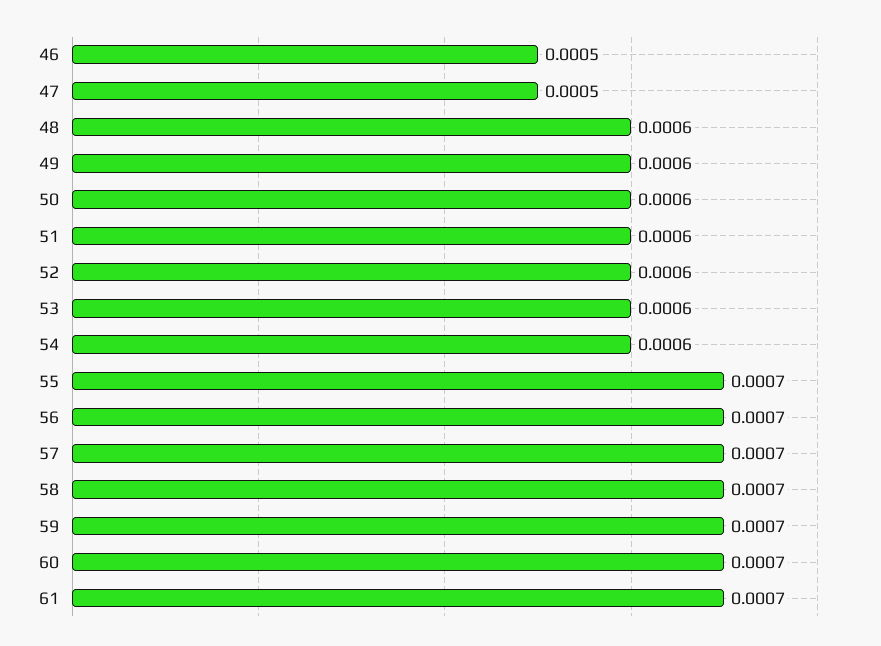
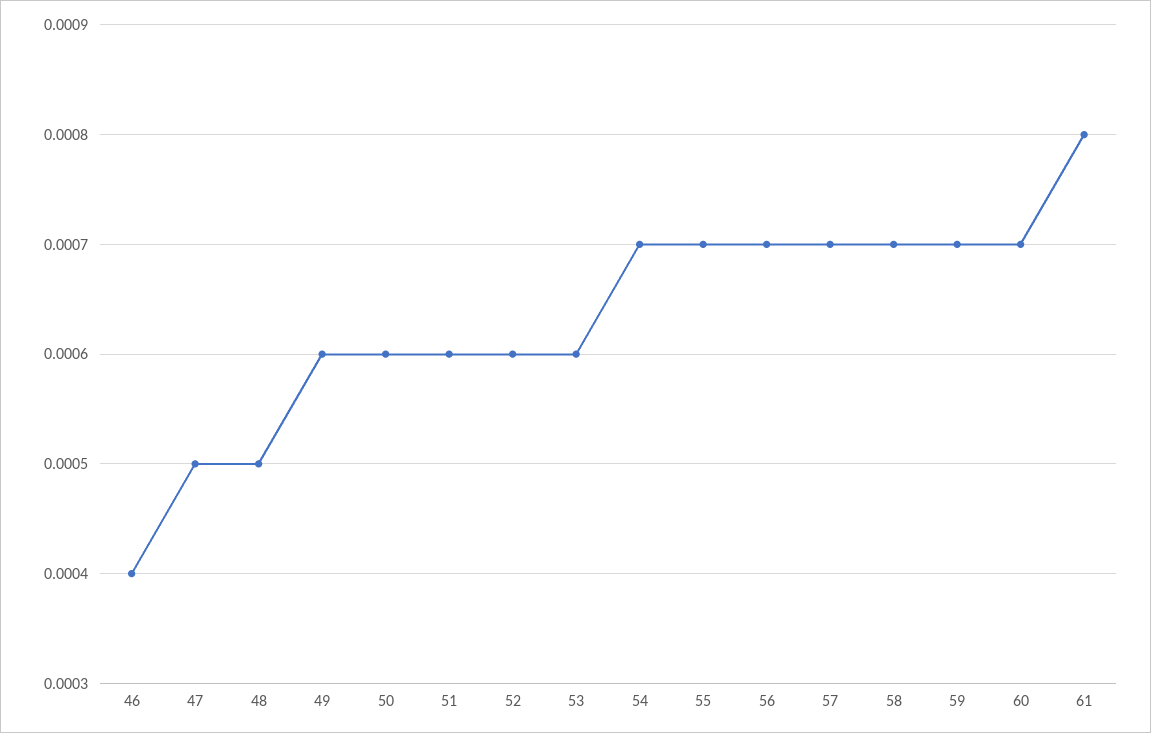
46: 0.0005 -> 0.0004
48: 0.0006 -> 0.0005
54: 0.0006 -> 0.0007
61: 0.0007 -> 0.0008

